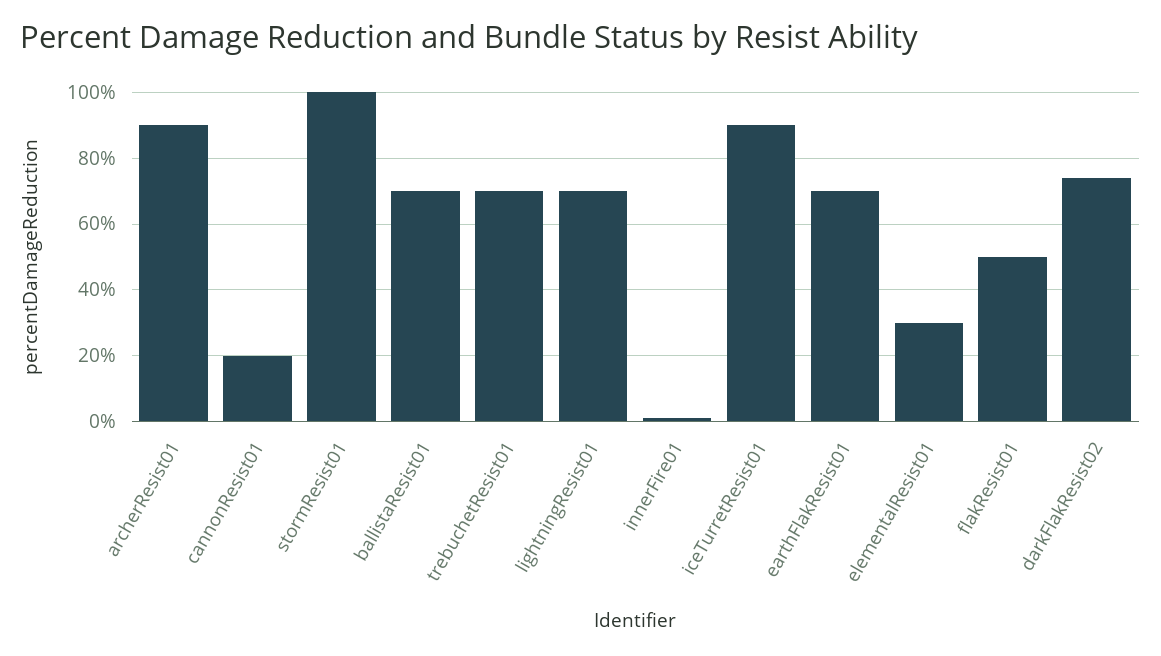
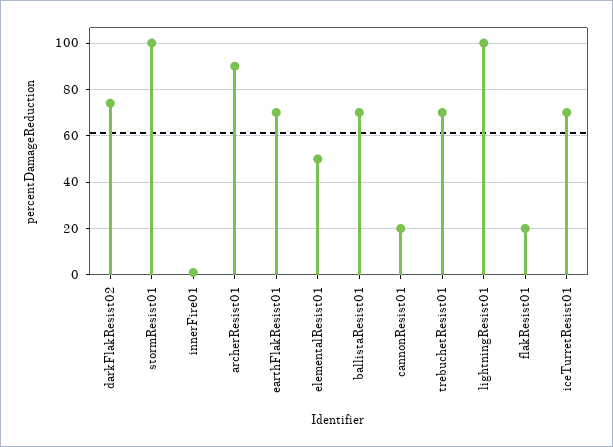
lightningResist01: 70 -> 100
iceTurretResist01: 90 -> 70
elementalResist01: 30 -> 50
flakResist01: 50 -> 20

